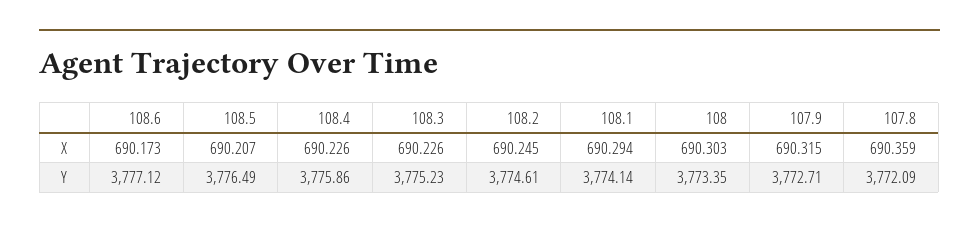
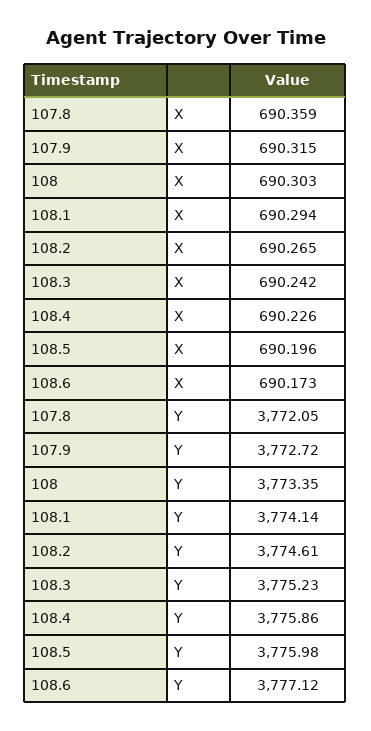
108.5, X: 690.207 -> 690.196
108.3, X: 690.226 -> 690.242
108.2, X: 690.245 -> 690.265
108.5, Y: 3776.49 -> 3775.98
107.9, Y: 3772.71 -> 3772.72
107.8, Y: 3772.09 -> 3772.05

